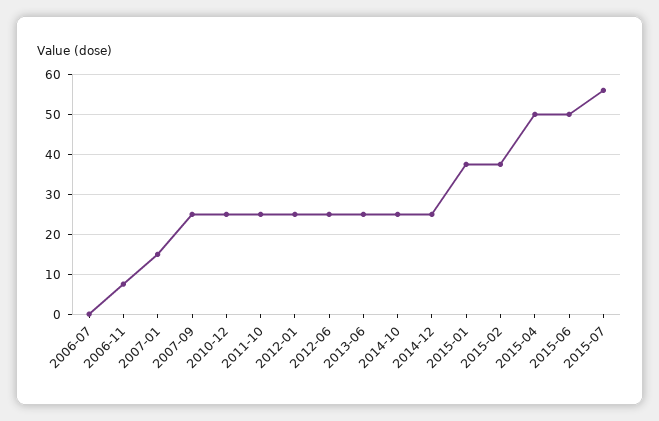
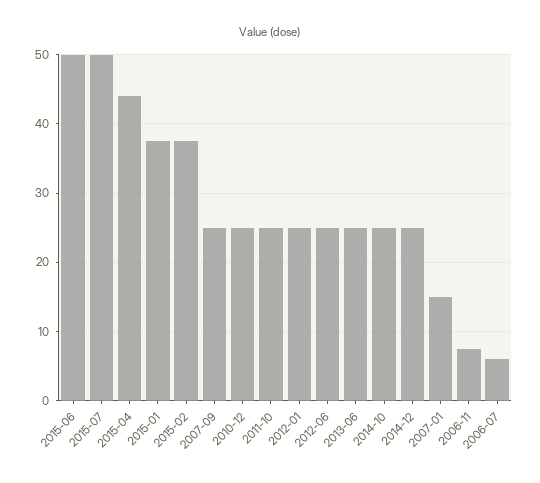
2006-07: 0 -> 6
2015-04: 50 -> 44
2015-07: 56 -> 50

